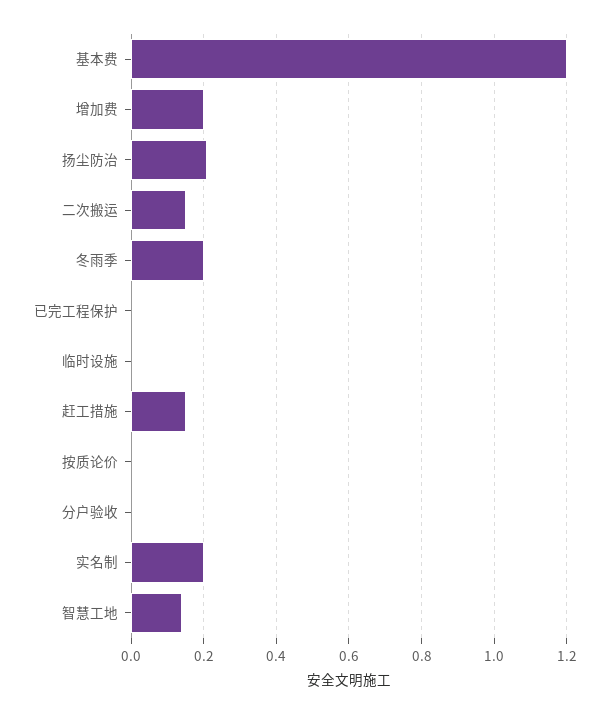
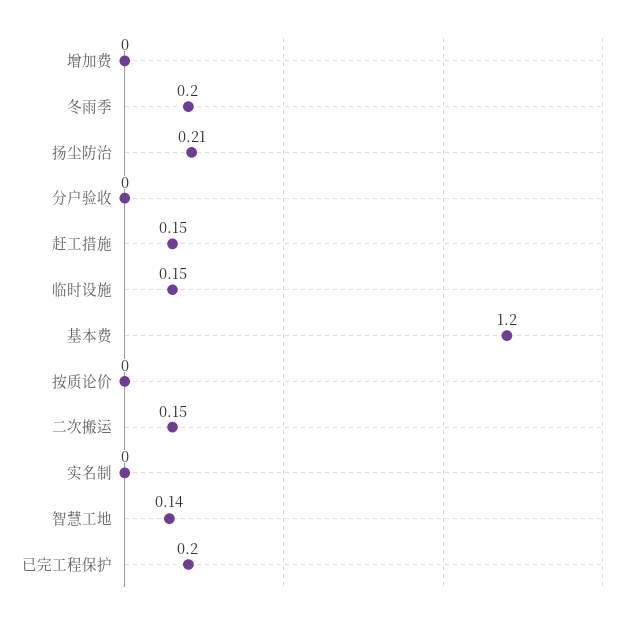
增加费: 0.2 -> 0
已完工程保护: 0 -> 0.2
临时设施: 0 -> 0.15
实名制: 0.2 -> 0

